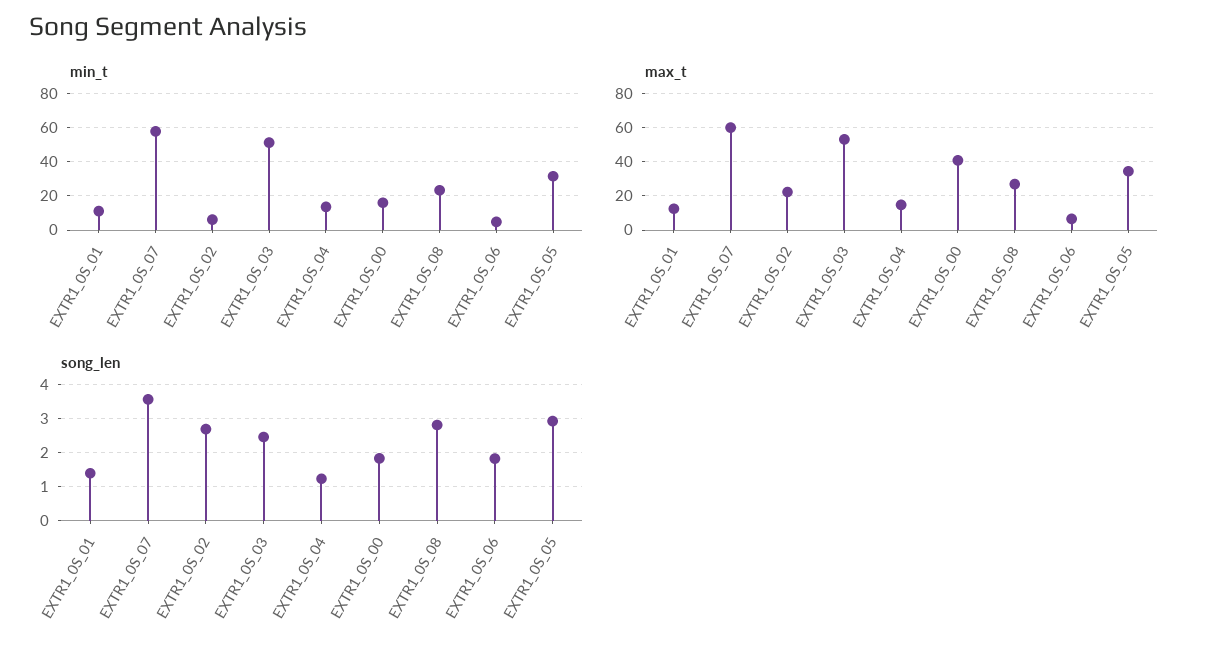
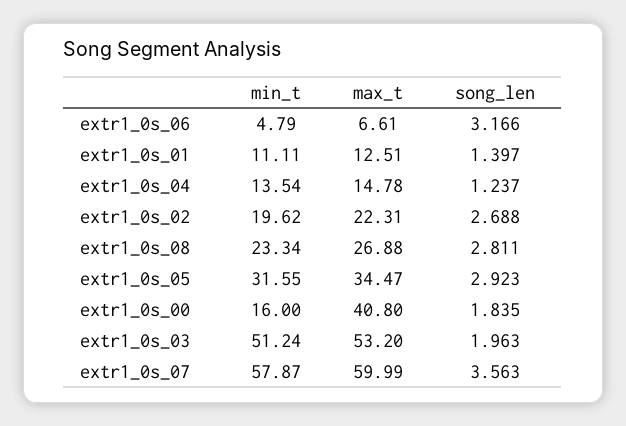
min_t, EXTR1_0S_02: 5 -> 19.62
song_len, EXTR1_0S_03: 2.4 -> 1.963
song_len, EXTR1_0S_06: 1.8 -> 3.166

